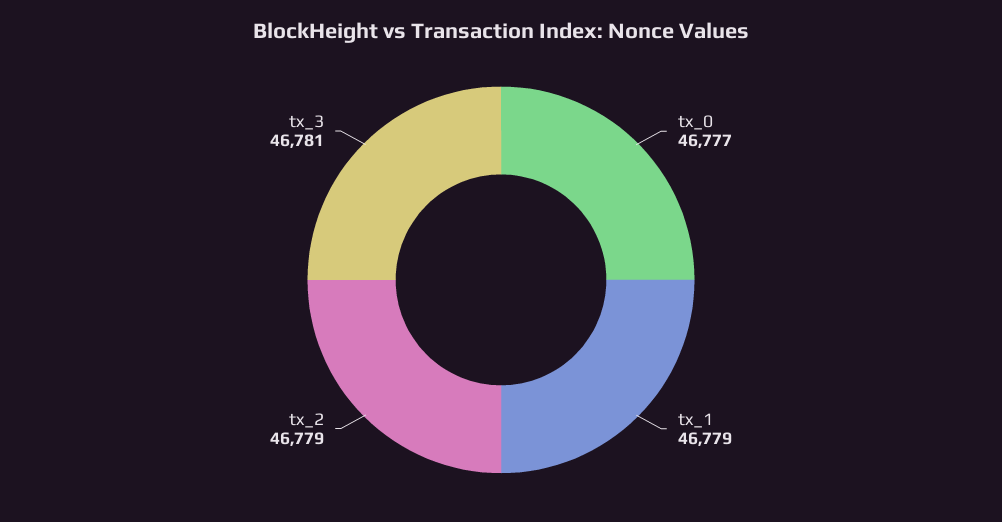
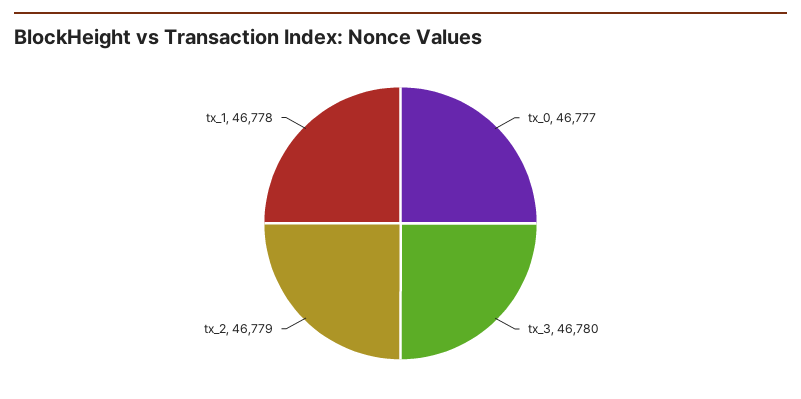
tx_1: 46779 -> 46778
tx_3: 46781 -> 46780

